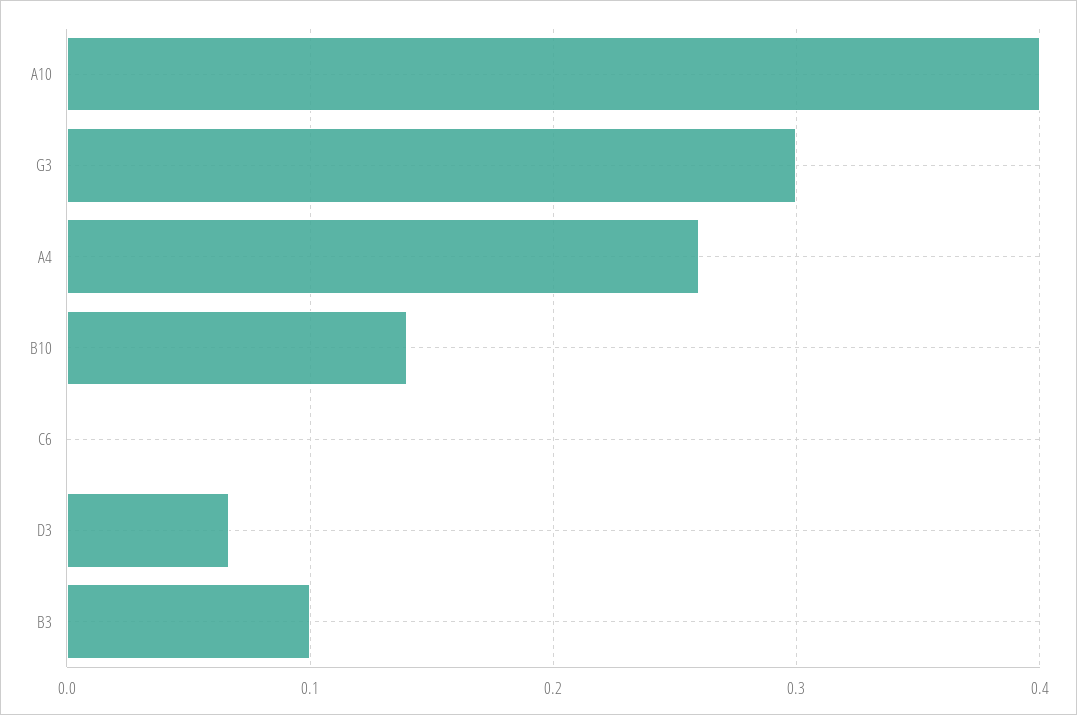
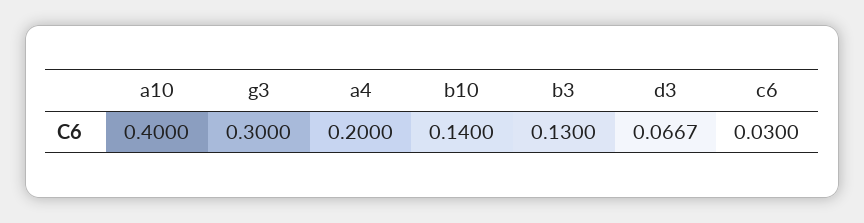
A4: 0.26 -> 0.2
C6: 0 -> 0.03
B3: 0.1 -> 0.13

